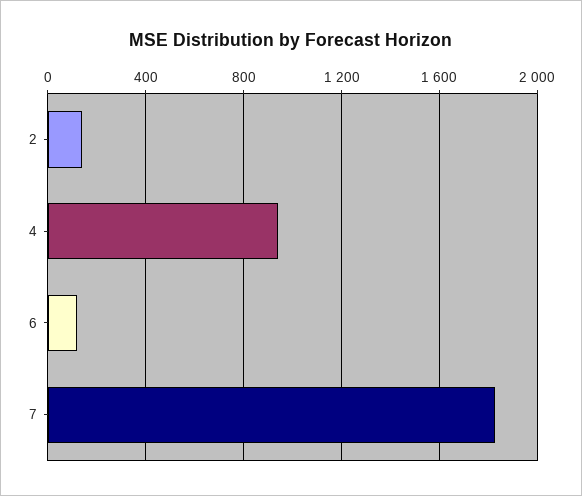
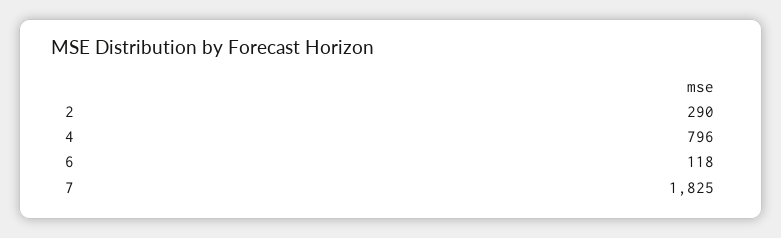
2: 150 -> 290
4: 950 -> 796

